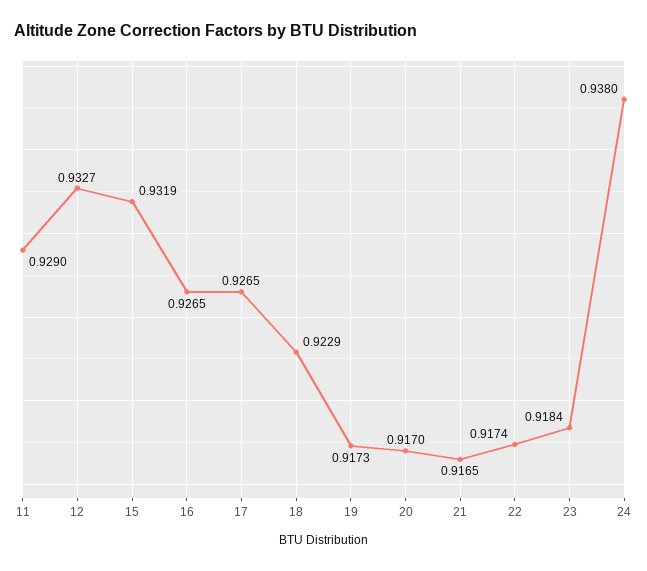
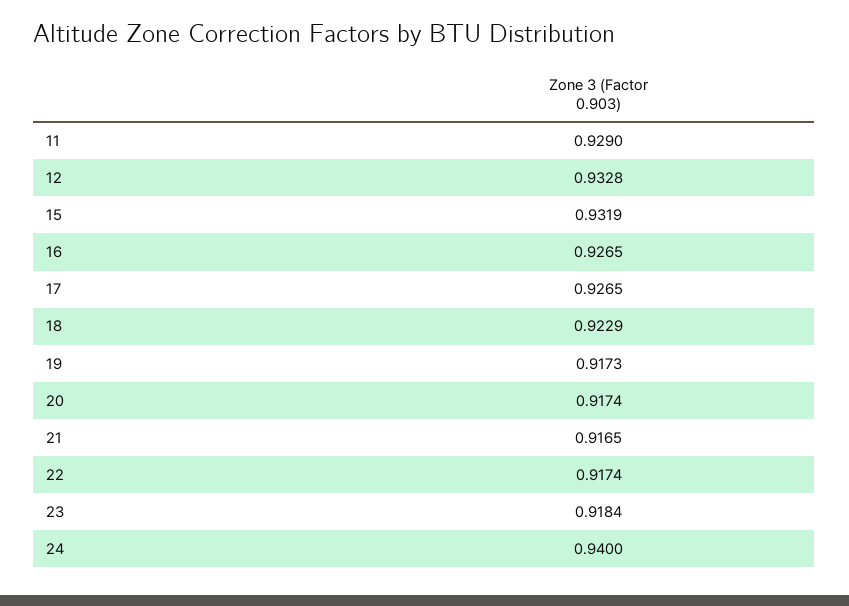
12: 0.9327 -> 0.9328
20: 0.917 -> 0.9174
24: 0.938 -> 0.94

